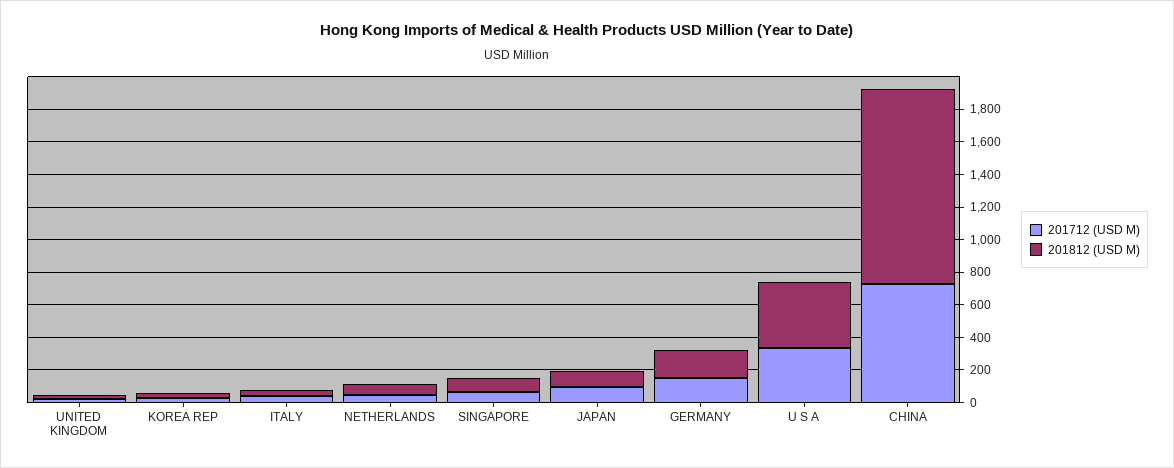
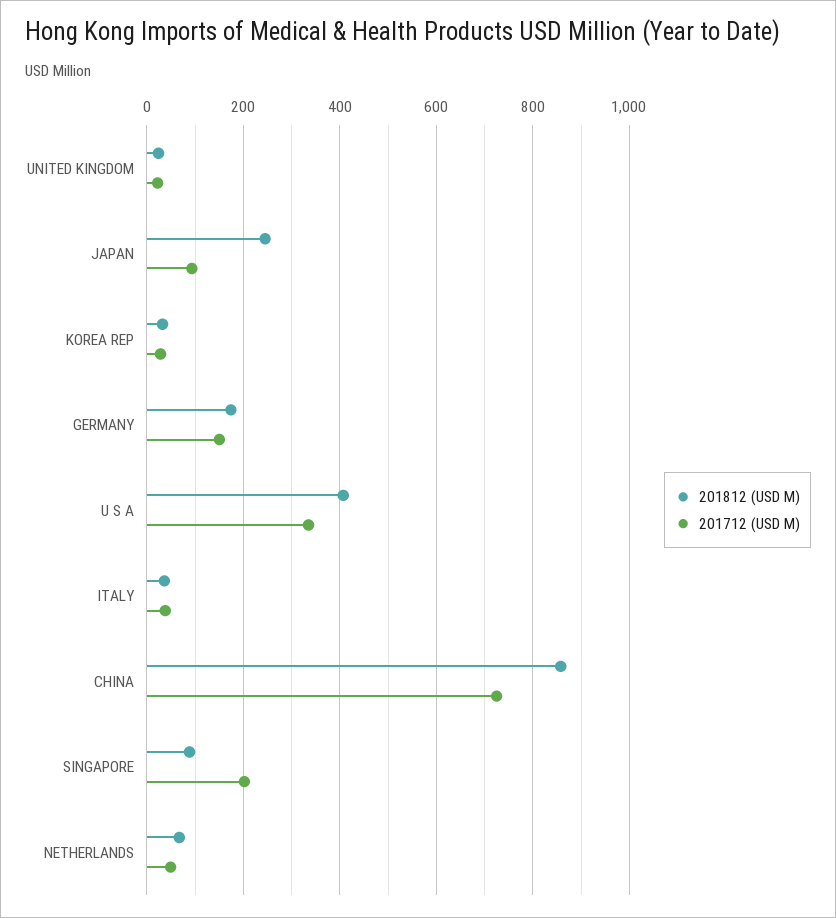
201712 (USD M), SINGAPORE: 50 -> 200
201812 (USD M), JAPAN: 100 -> 240
201812 (USD M), CHINA: 1200 -> 860

